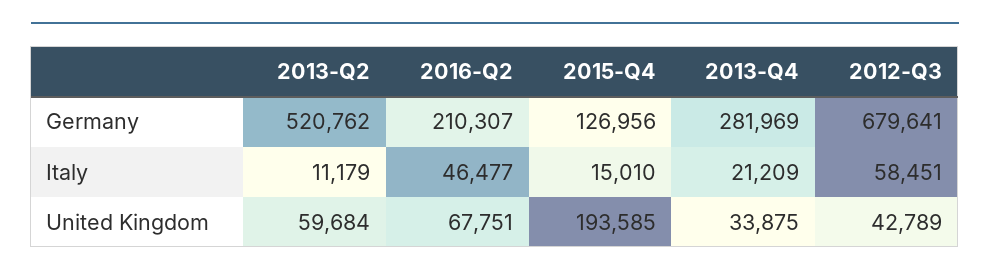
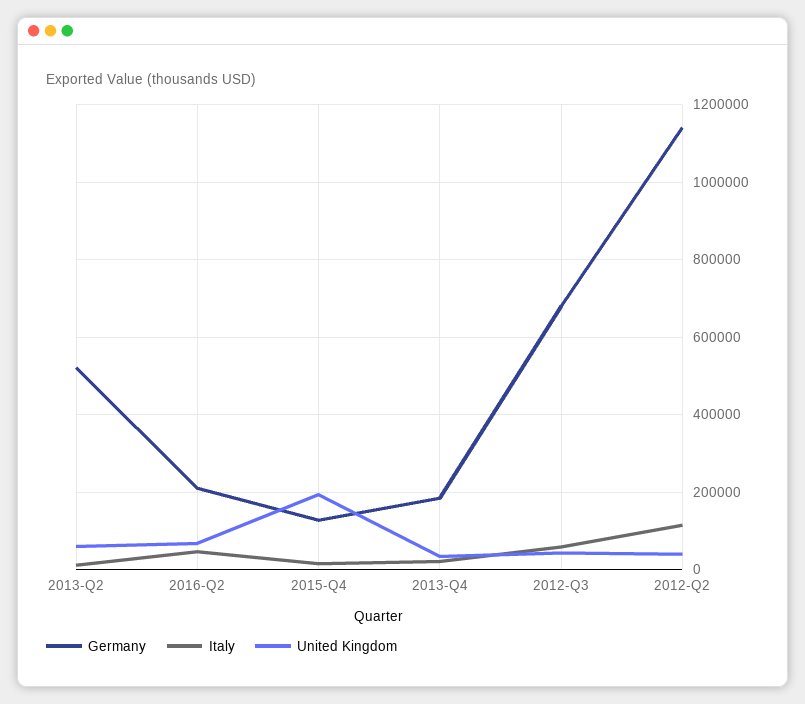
Germany, 2013-Q4: 281969 -> 180000
Germany, 2012-Q2: none -> 1140000
Italy, 2012-Q2: none -> 120000
United Kingdom, 2012-Q2: none -> 40000

